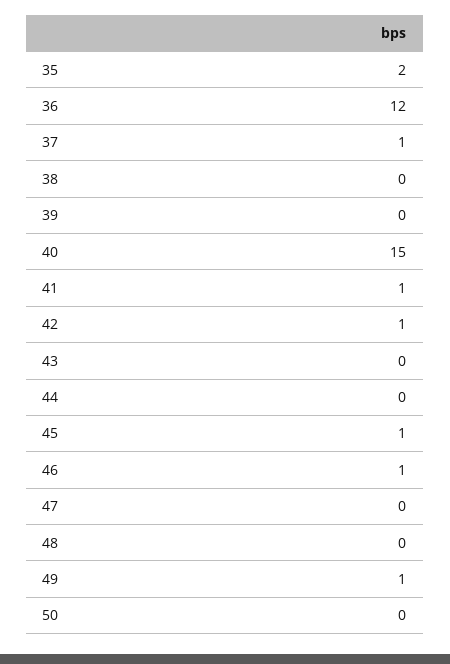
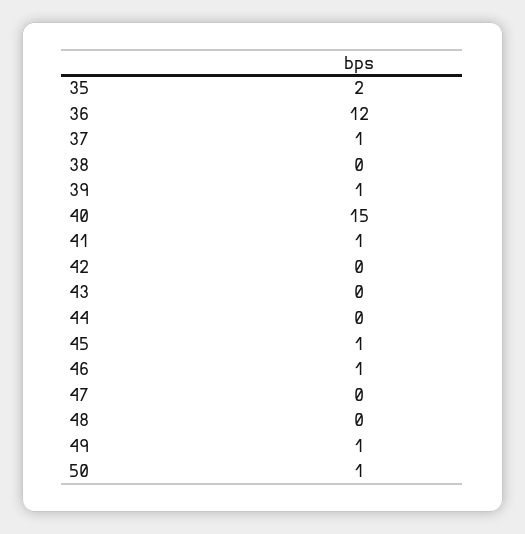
39: 0 -> 1
42: 1 -> 0
50: 0 -> 1

